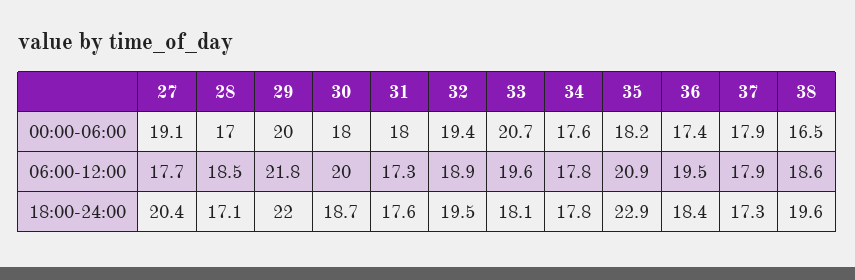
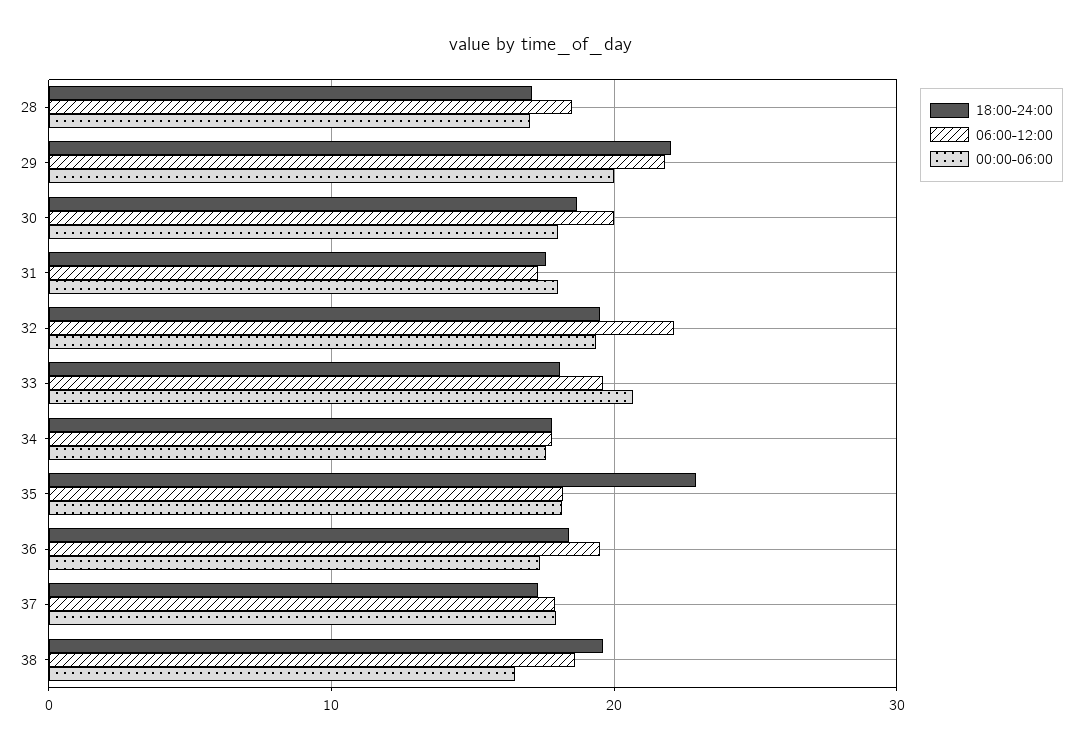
00:00-06:00, 27: 19.1 -> none
06:00-12:00, 27: 17.7 -> none
06:00-12:00, 32: 18.9 -> 22
06:00-12:00, 35: 20.9 -> 18
18:00-24:00, 27: 20.4 -> none

